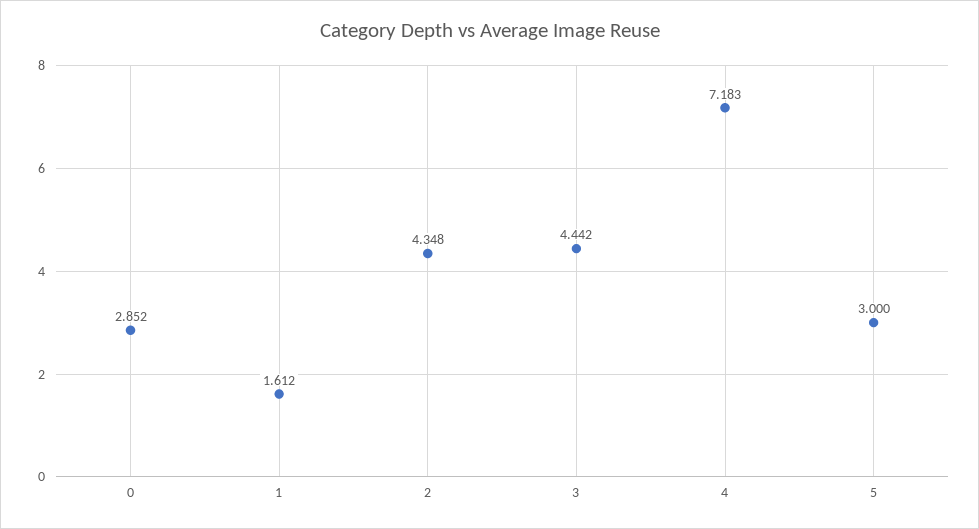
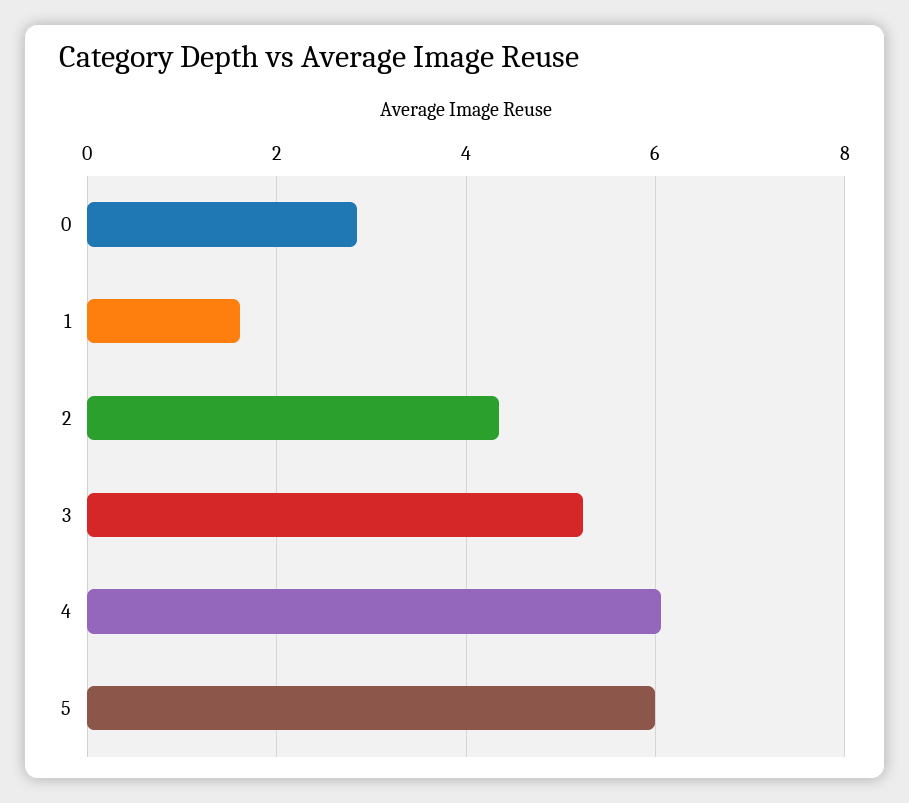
3: 4.442 -> 5.2
4: 7.183 -> 6
5: 3 -> 6

